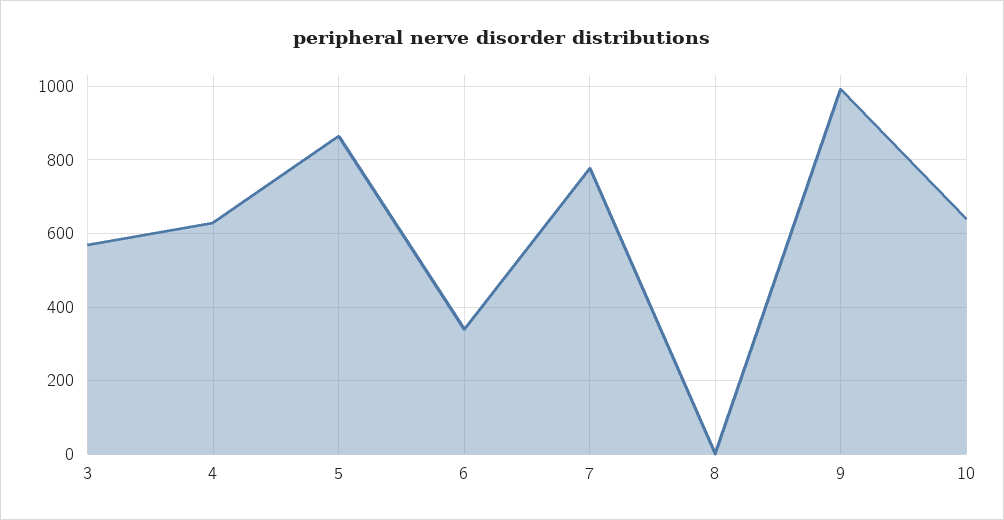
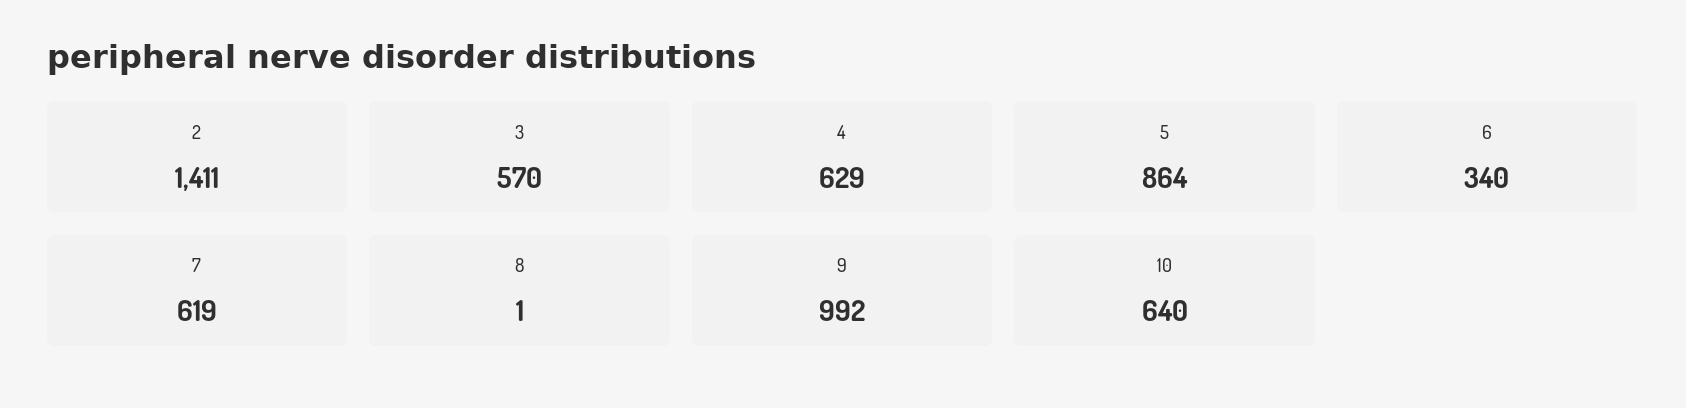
7: 780 -> 619
2: none -> 1411

